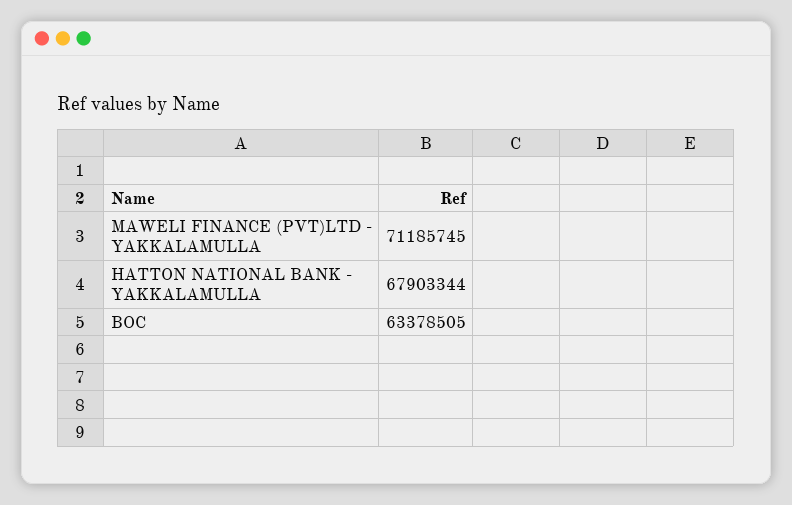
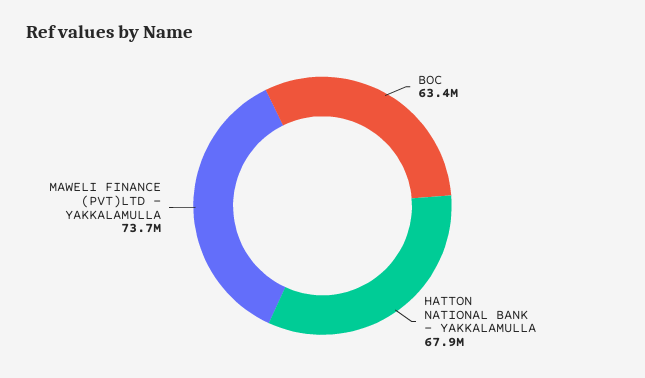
MAWELI FINANCE (PVT)LTD - YAKKALAMULLA: 71185745 -> 73700000

